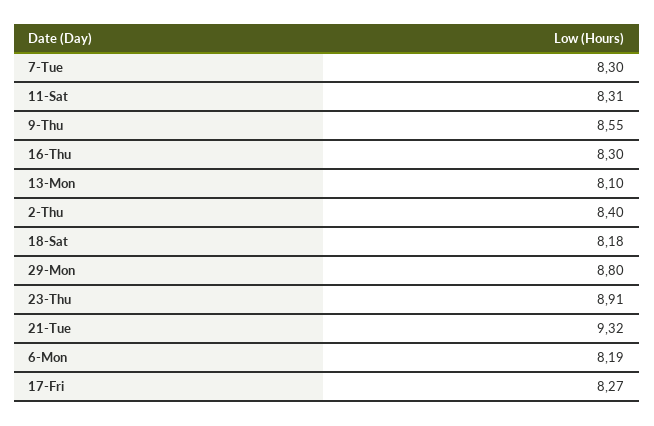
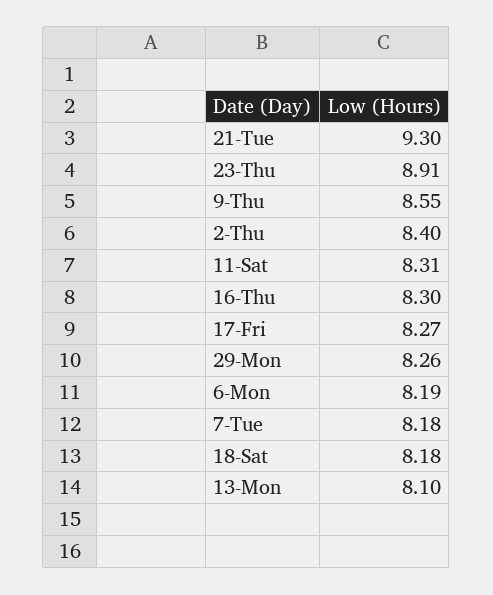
7-Tue: 8.3 -> 8.18
29-Mon: 8.8 -> 8.26
21-Tue: 9.32 -> 9.3

